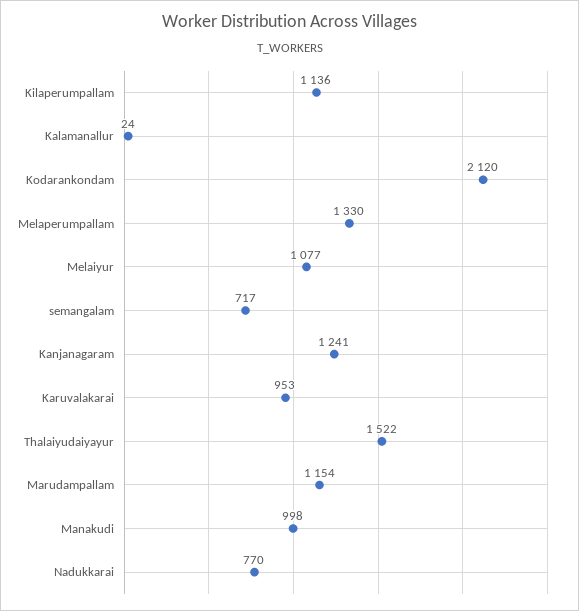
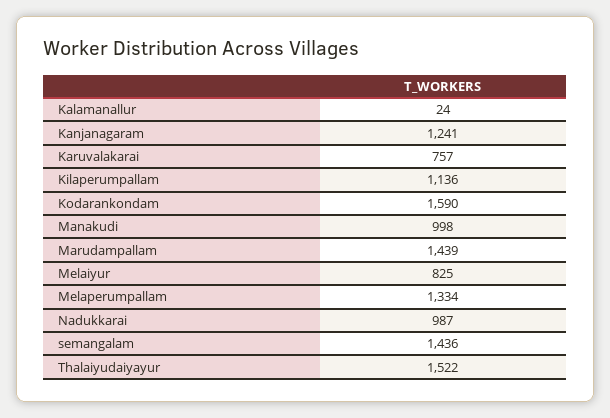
Kodarankondam: 2120 -> 1590
Melaperumpallam: 1330 -> 1334
Melaiyur: 1077 -> 825
semangalam: 717 -> 1436
Karuvalakarai: 953 -> 757
Marudampallam: 1154 -> 1439
Nadukkarai: 770 -> 987

